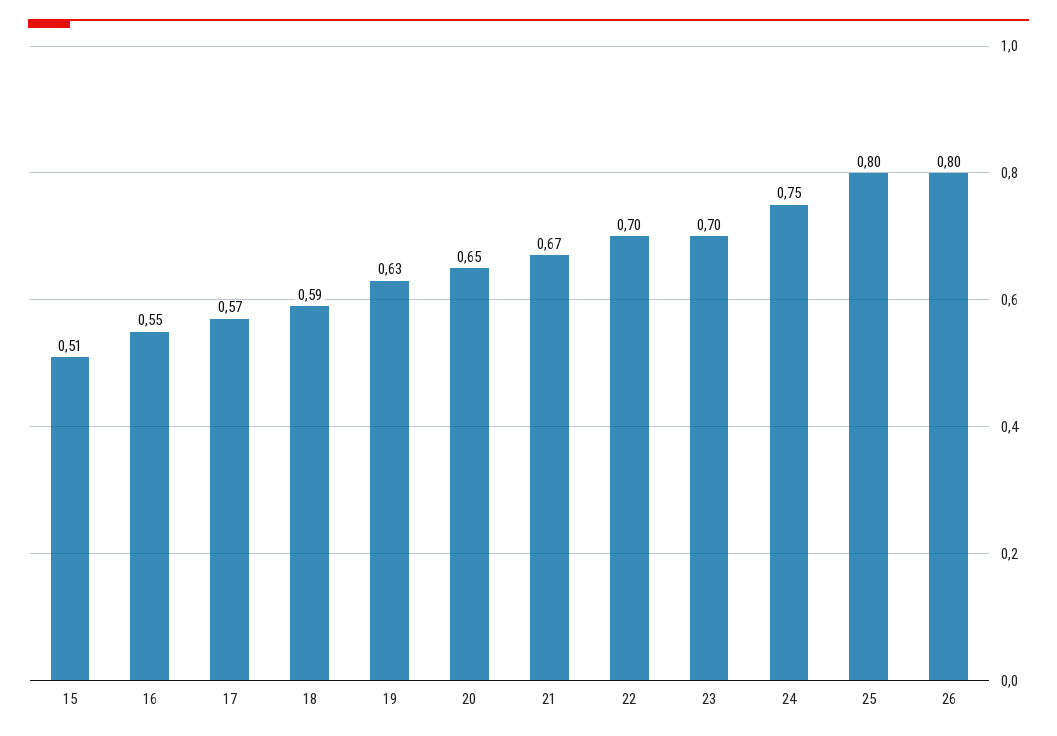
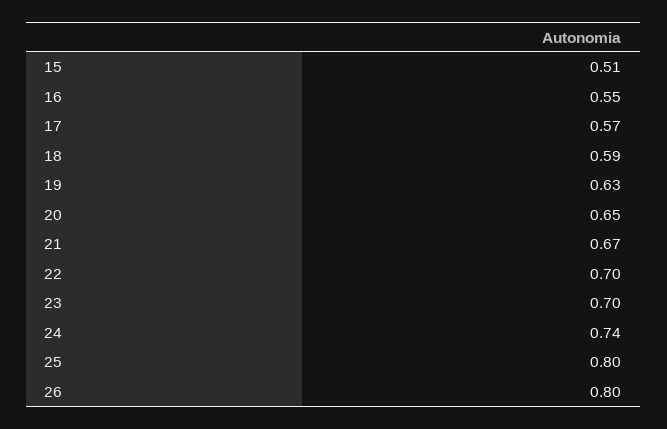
24: 0.75 -> 0.74

